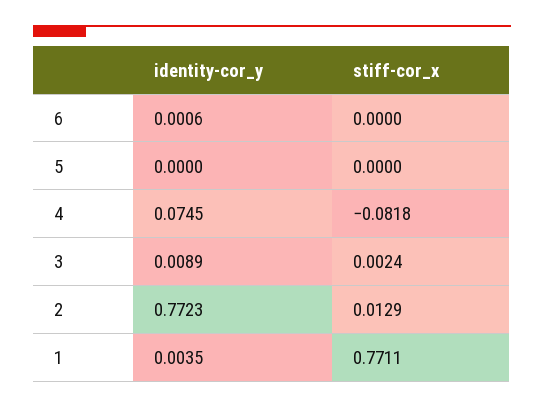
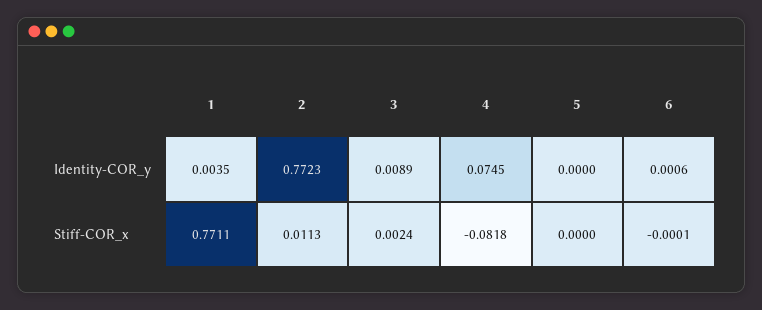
stiff-cor_x, 6: 0 -> -0.0001
stiff-cor_x, 2: 0.0129 -> 0.0113

